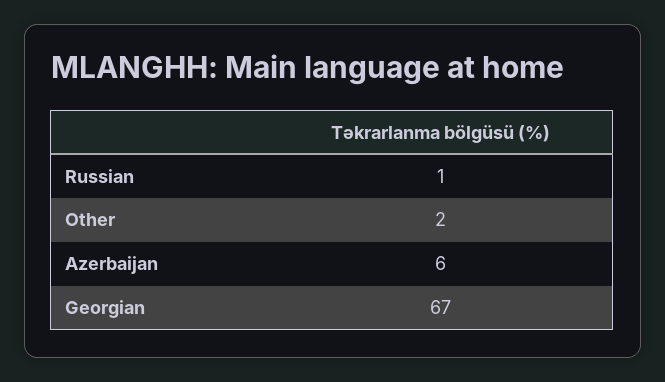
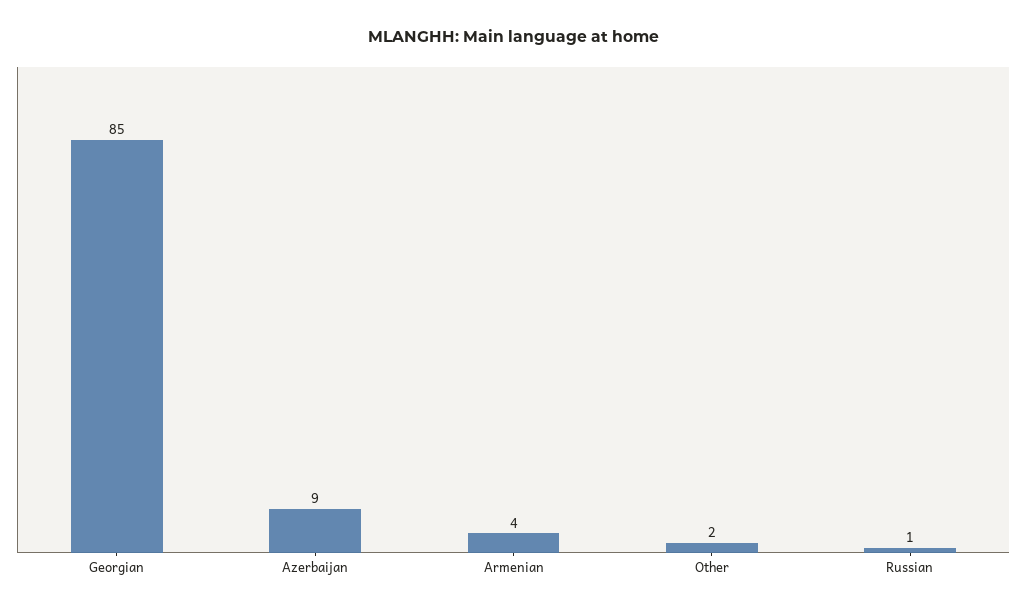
Azerbaijan: 6 -> 9
Georgian: 67 -> 85
Armenian: none -> 4

